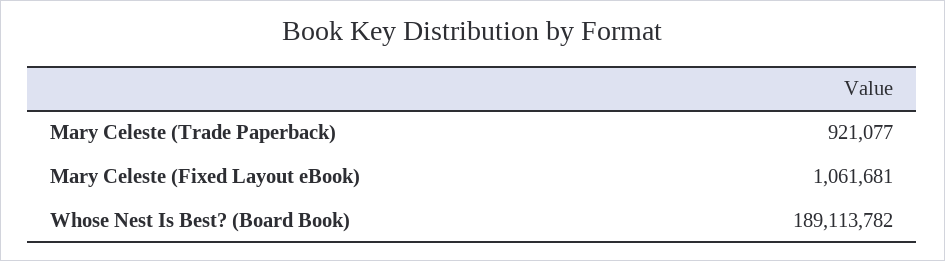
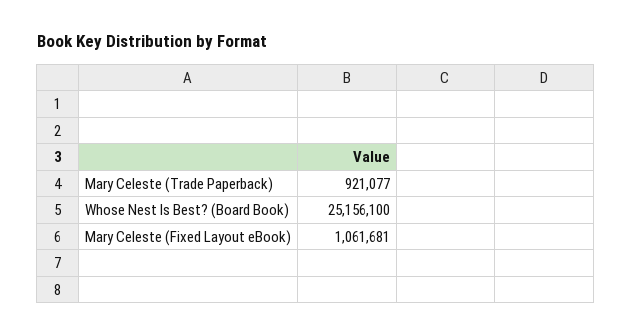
Whose Nest Is Best? (Board Book): 189113782 -> 25156100

